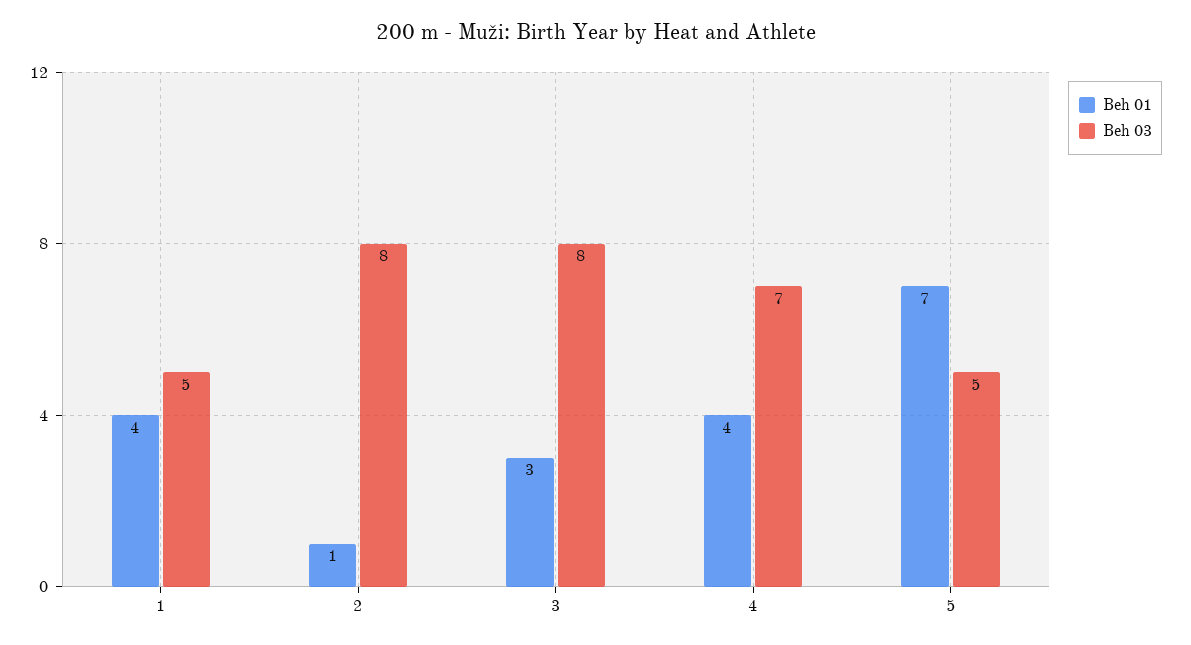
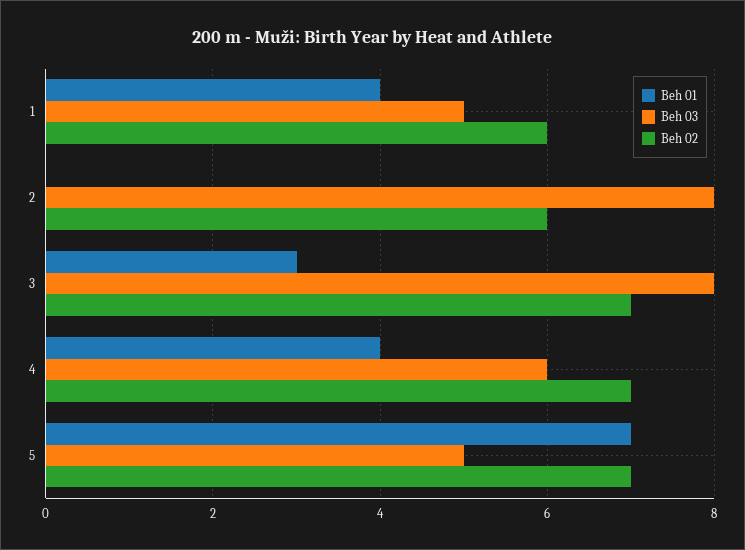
Beh 01, 2: 1 -> 0
Beh 03, 4: 7 -> 6
Beh 02, 1: none -> 6
Beh 02, 2: none -> 6
Beh 02, 3: none -> 7
Beh 02, 4: none -> 7
Beh 02, 5: none -> 7

